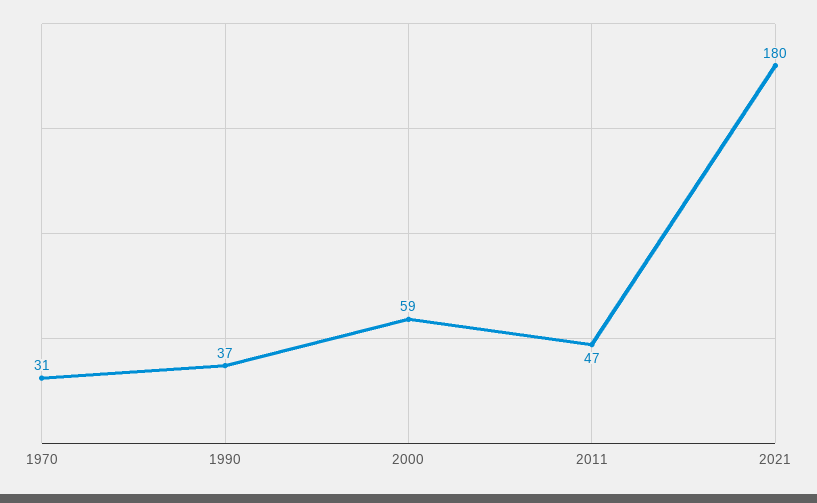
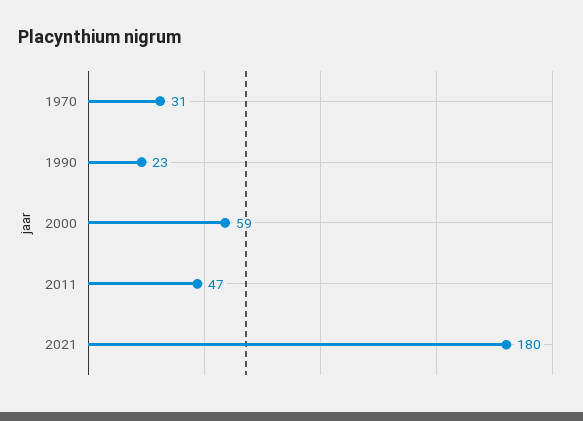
1990: 37 -> 23

